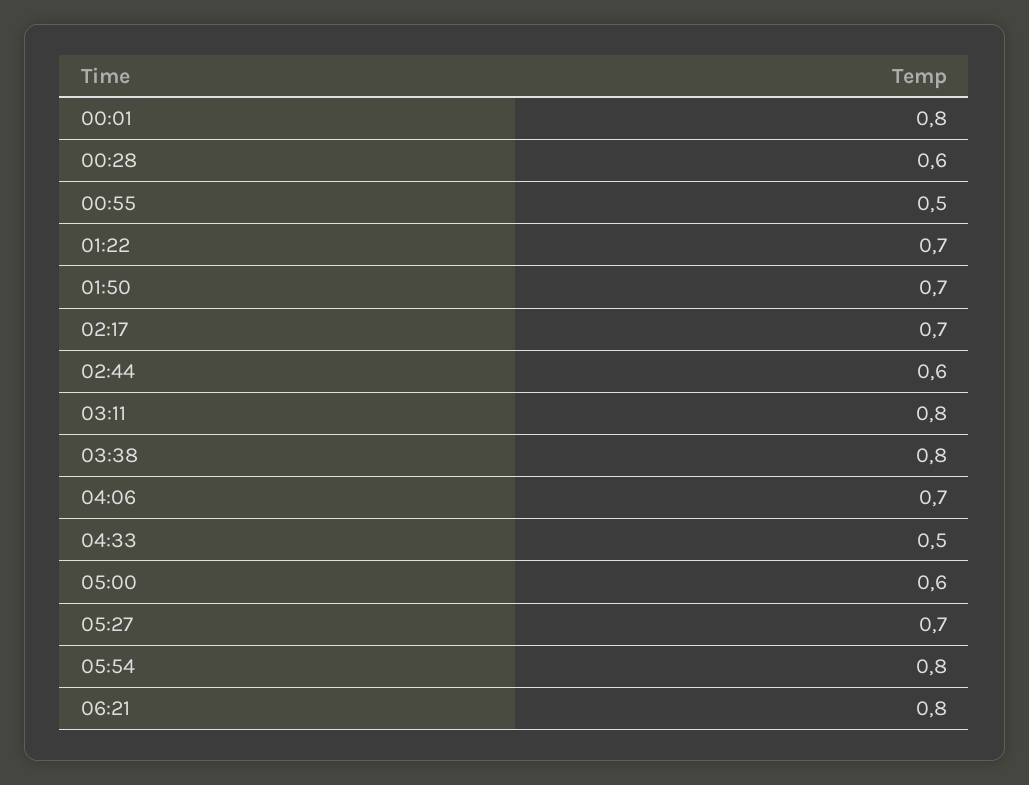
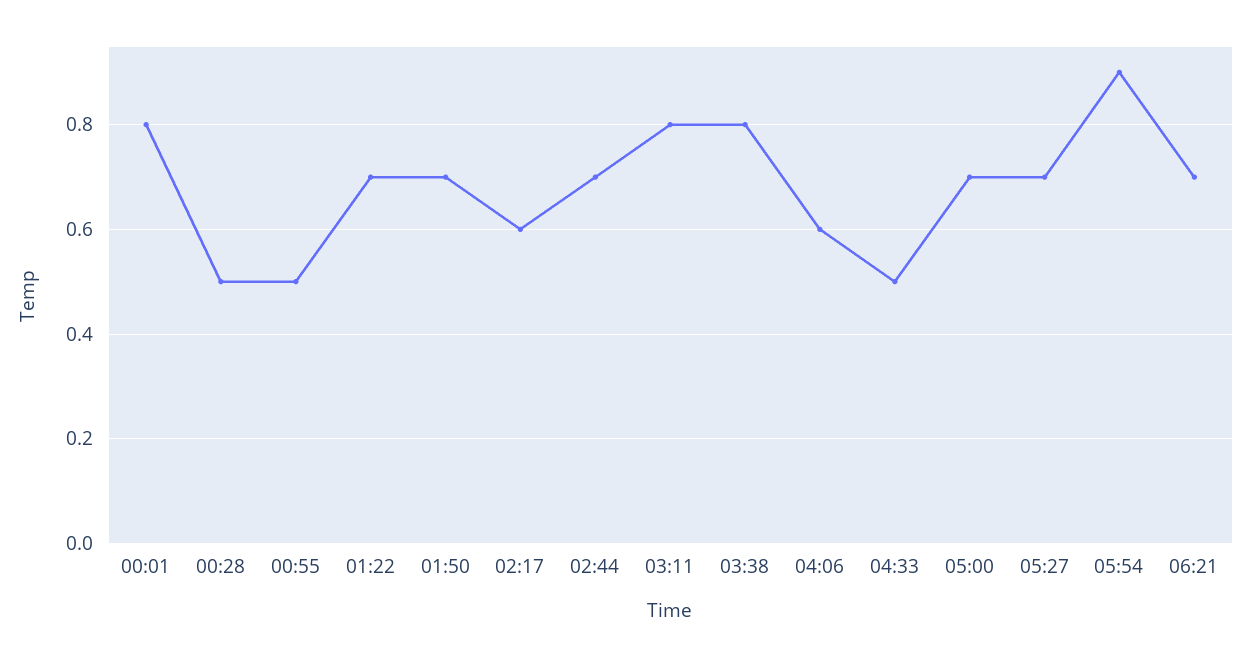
00:28: 0.6 -> 0.5
02:17: 0.7 -> 0.6
02:44: 0.6 -> 0.7
04:06: 0.7 -> 0.6
05:00: 0.6 -> 0.7
05:54: 0.8 -> 0.9
06:21: 0.8 -> 0.7

